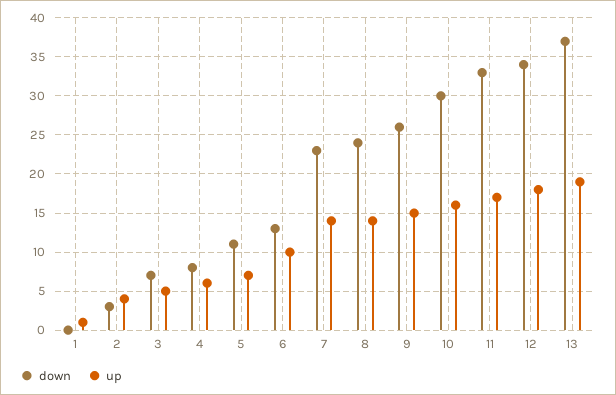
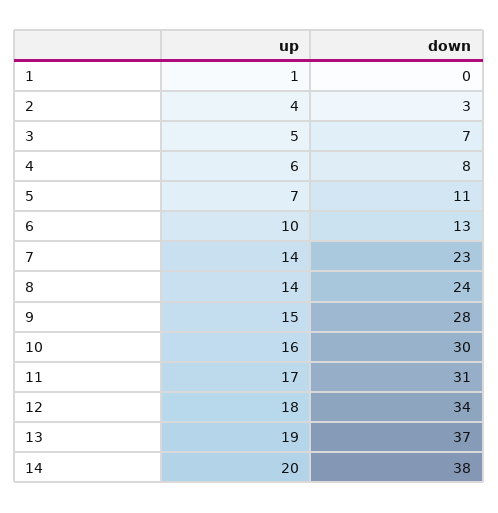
down, 9: 26 -> 28
down, 11: 33 -> 31
up, 14: none -> 20
down, 14: none -> 38

